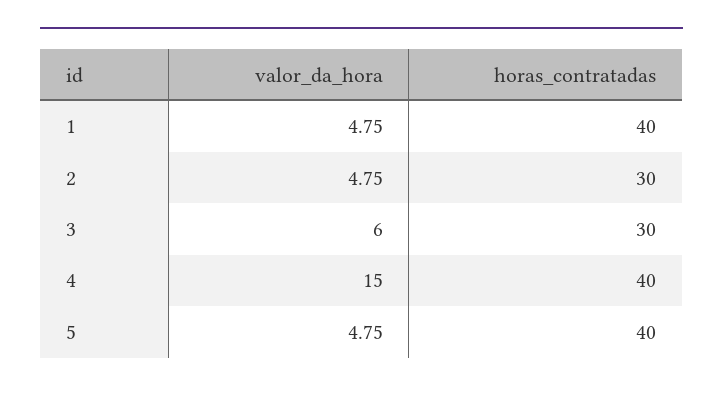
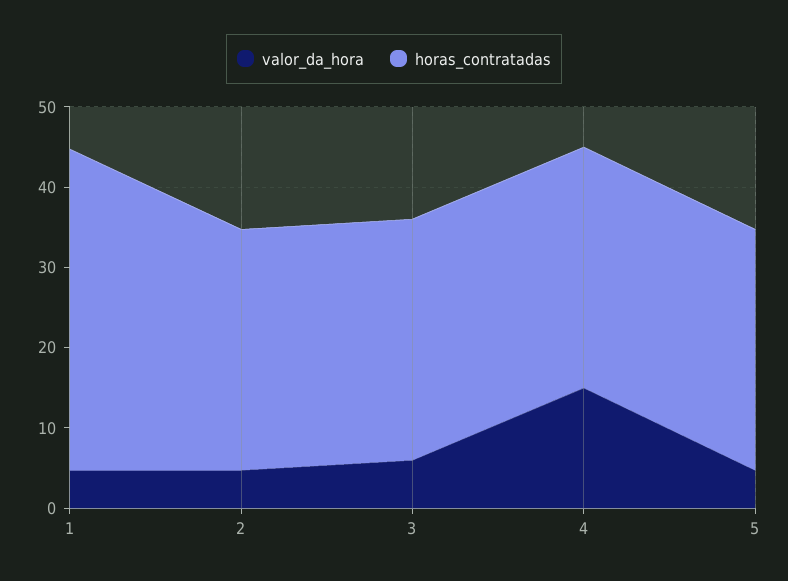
horas_contratadas, 4: 40 -> 30
horas_contratadas, 5: 40 -> 30

